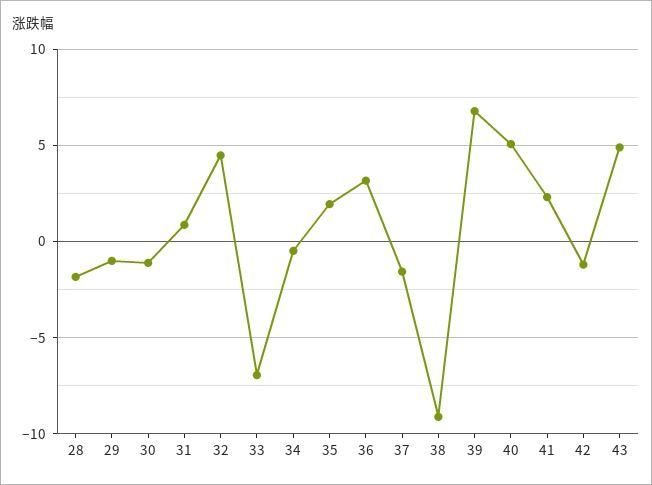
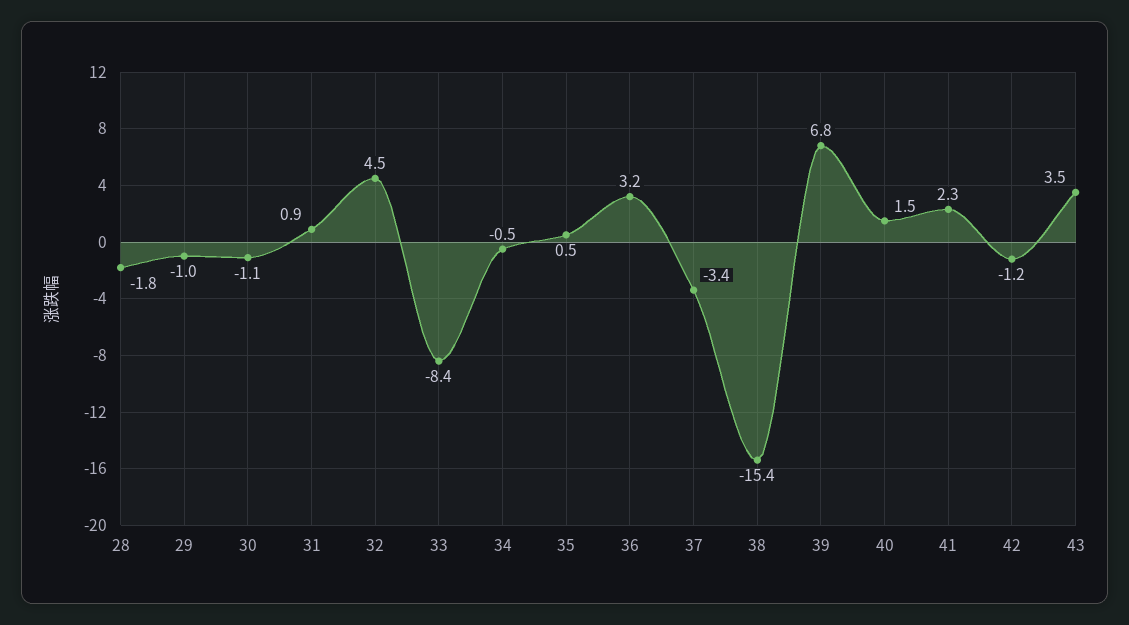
33: -7 -> -8.4
35: 2 -> 0.5
37: -1.5 -> -3.4
38: -9 -> -15.4
40: 5 -> 1.5
43: 5 -> 3.5

